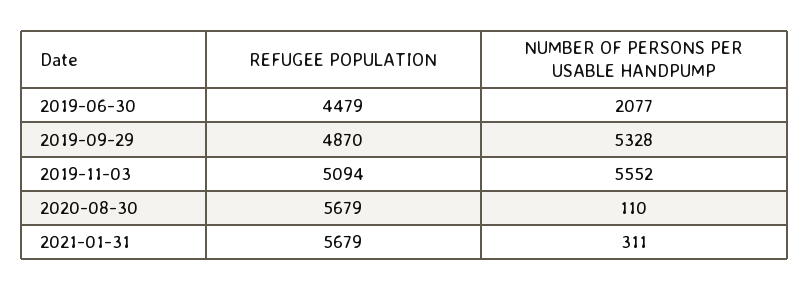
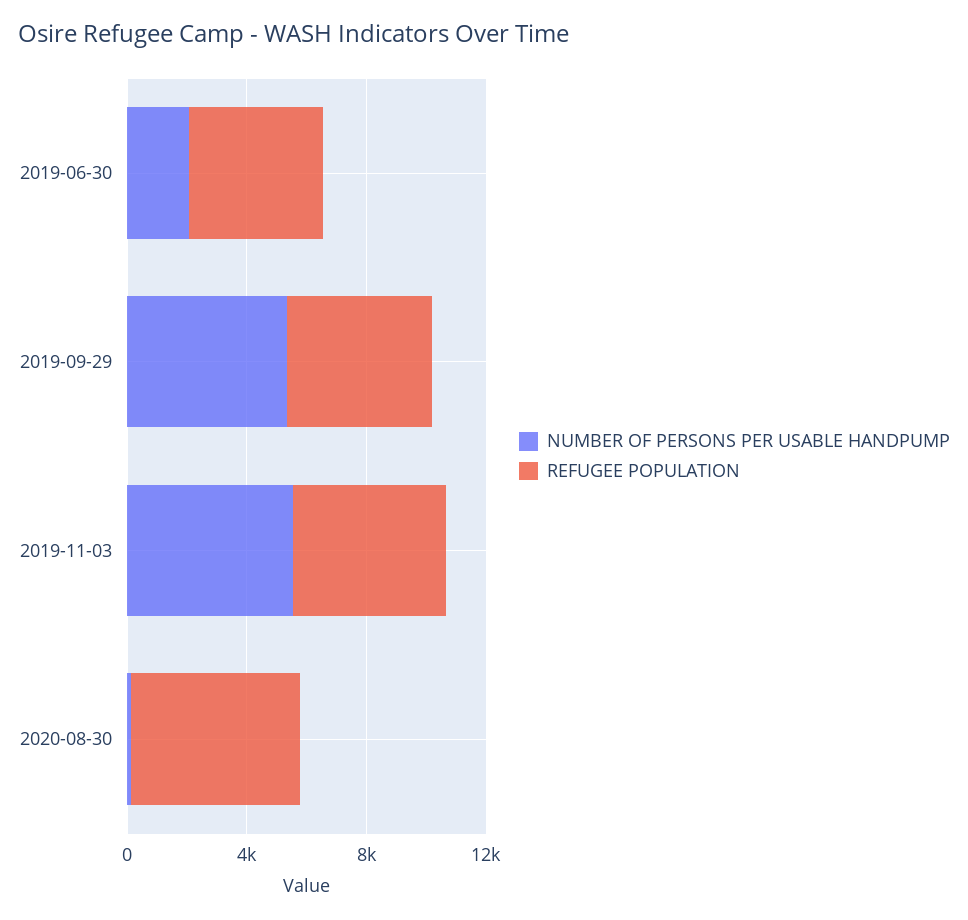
REFUGEE POPULATION, 2021-01-31: 5679 -> none
NUMBER OF PERSONS PER USABLE HANDPUMP, 2021-01-31: 311 -> none

